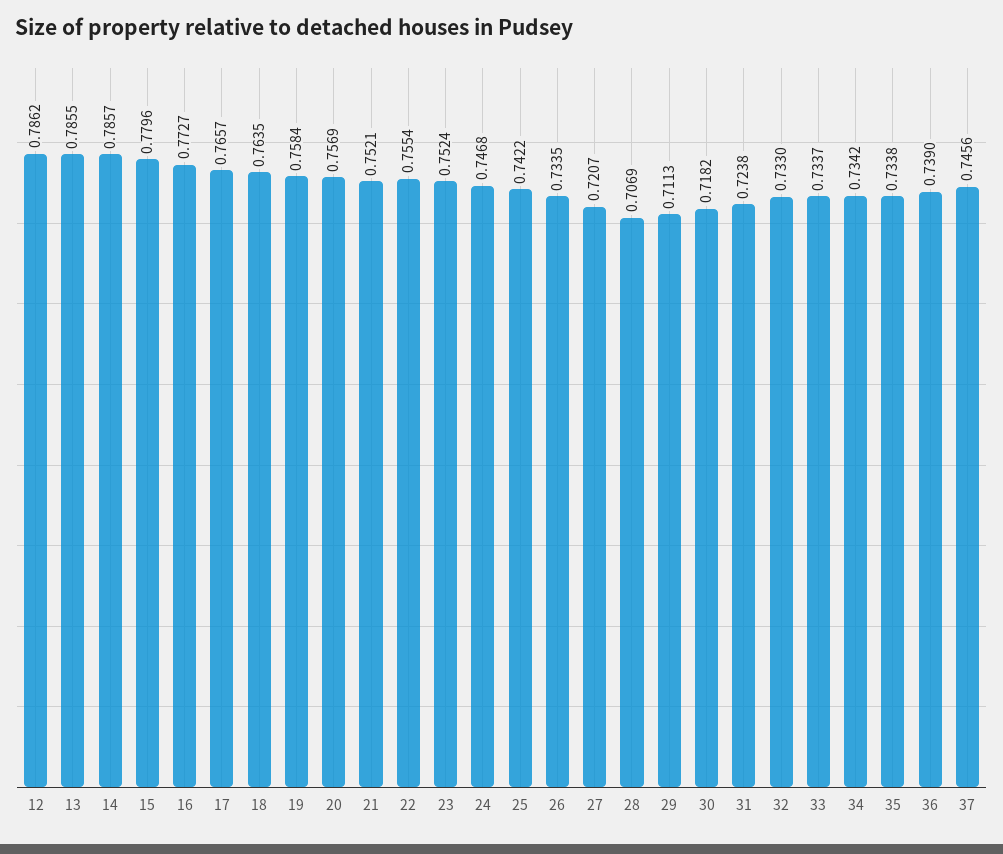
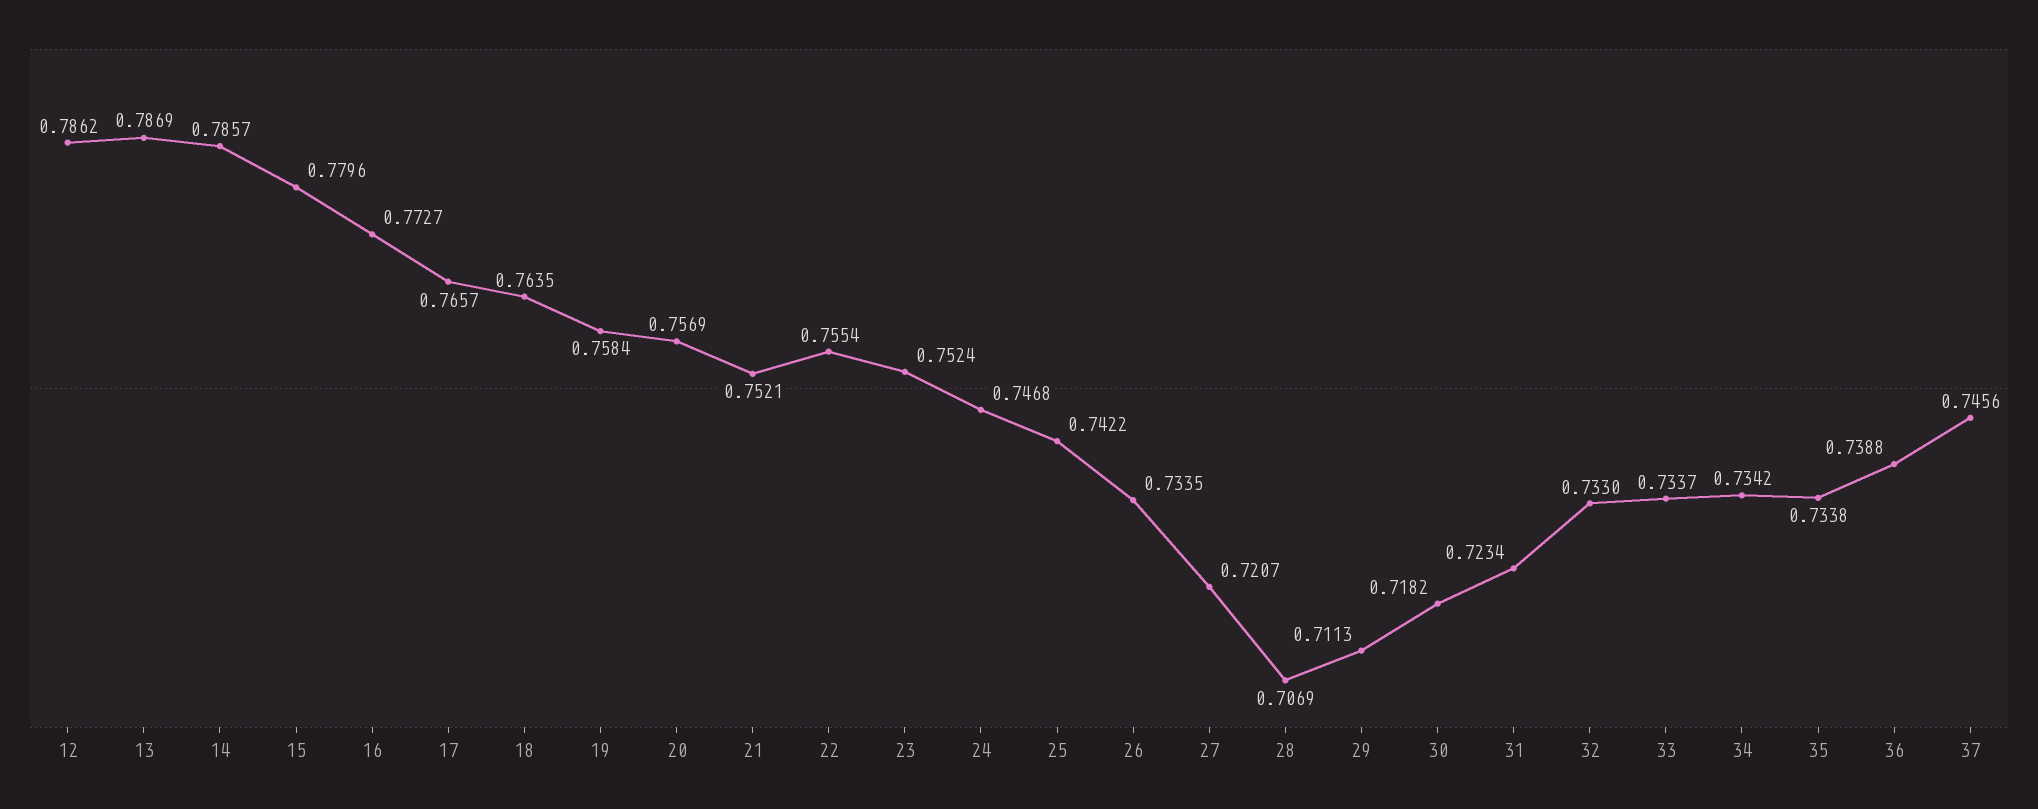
13: 0.7855 -> 0.7869
31: 0.7238 -> 0.7234
36: 0.739 -> 0.7388

